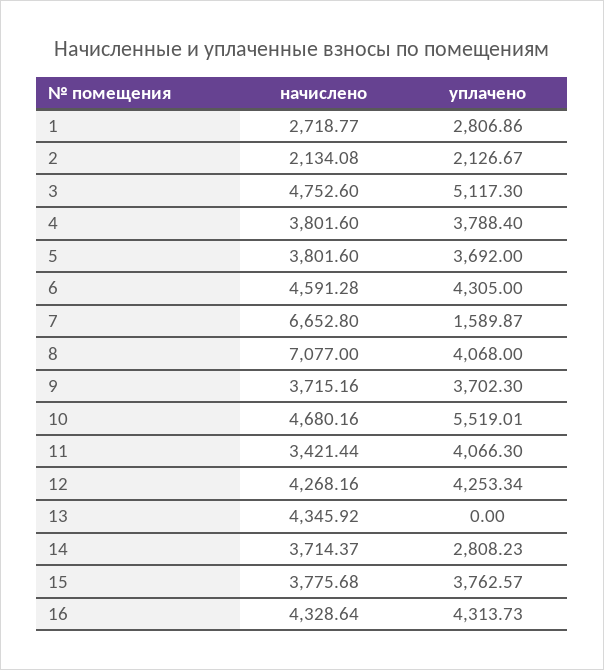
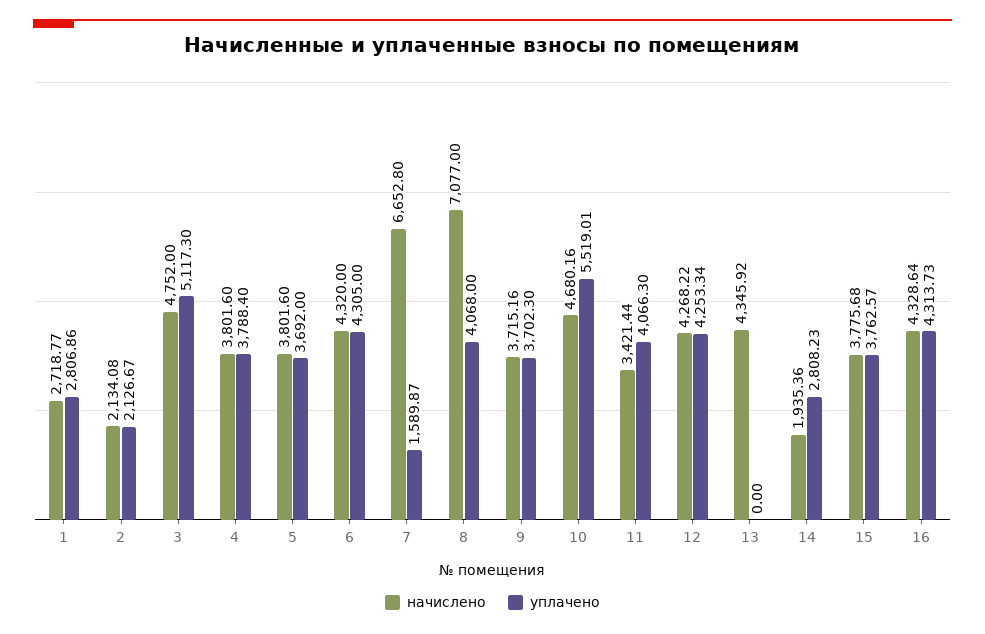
начислено, 3: 4752.6 -> 4752
начислено, 6: 4591.28 -> 4320
начислено, 12: 4268.16 -> 4268.22
начислено, 14: 3714.37 -> 1935.36

